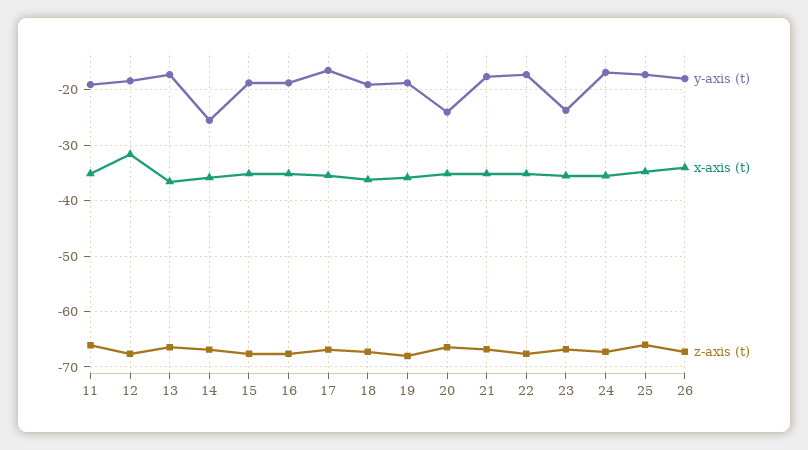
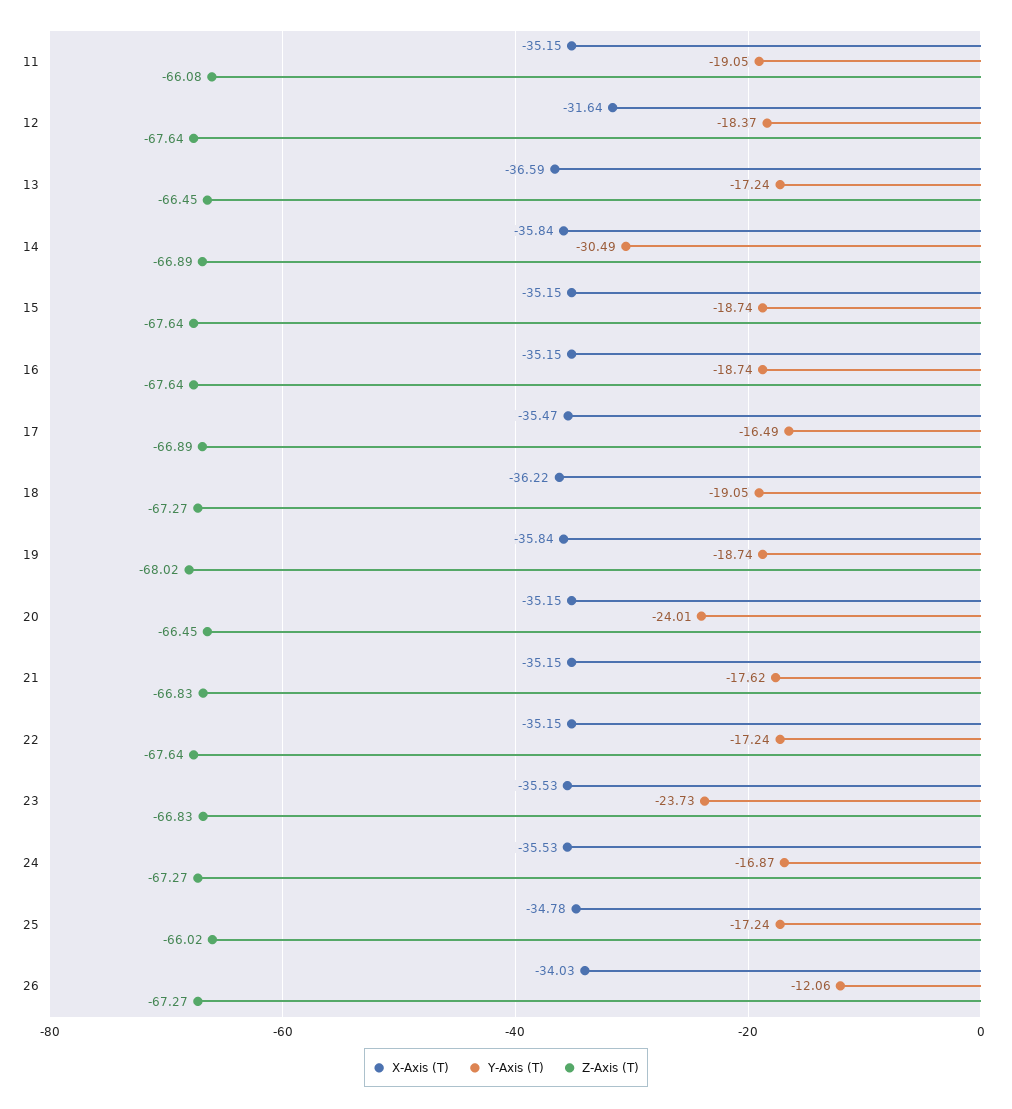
y-axis (t), 14: -26 -> -30.49
y-axis (t), 26: -18 -> -12.06

